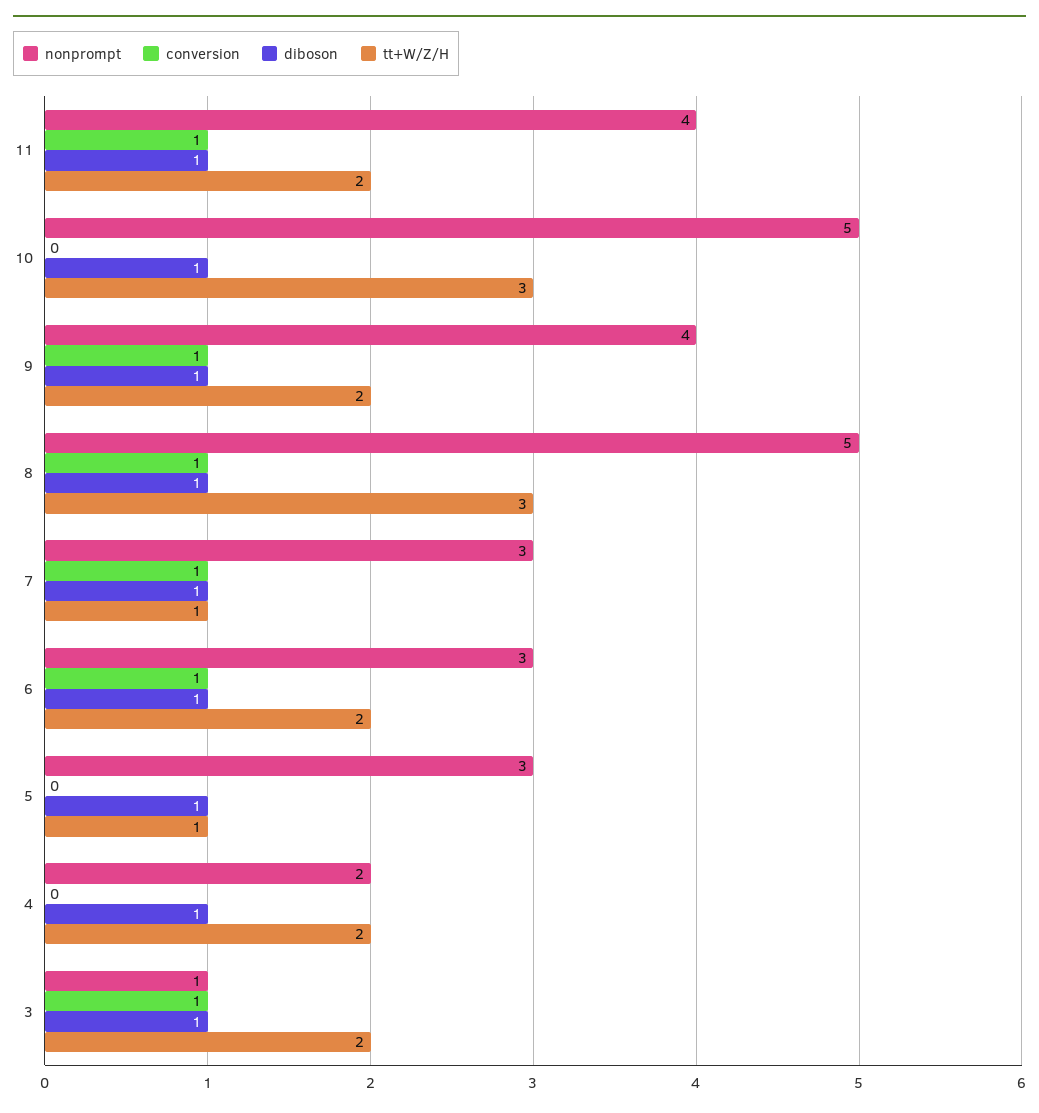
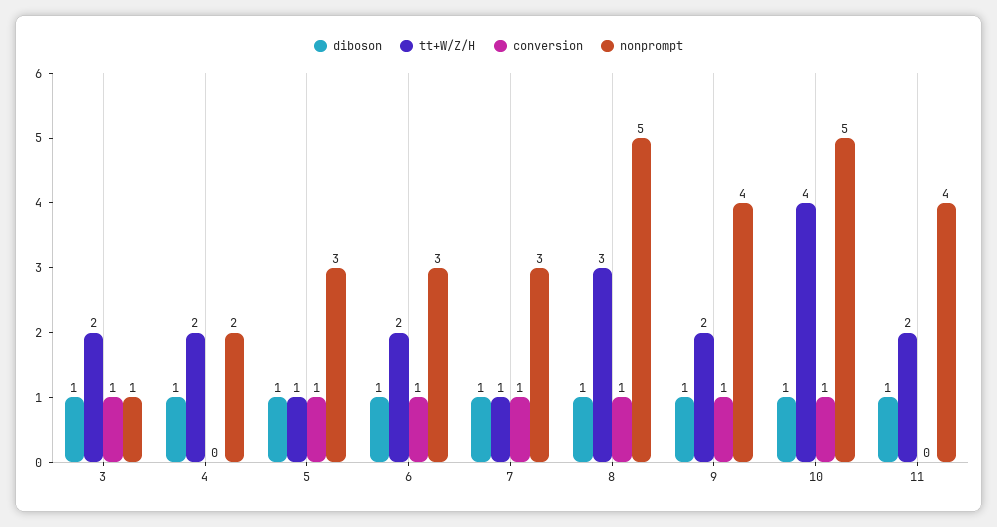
conversion, 11: 1 -> 0
conversion, 10: 0 -> 1
tt+W/Z/H, 10: 3 -> 4
conversion, 5: 0 -> 1

